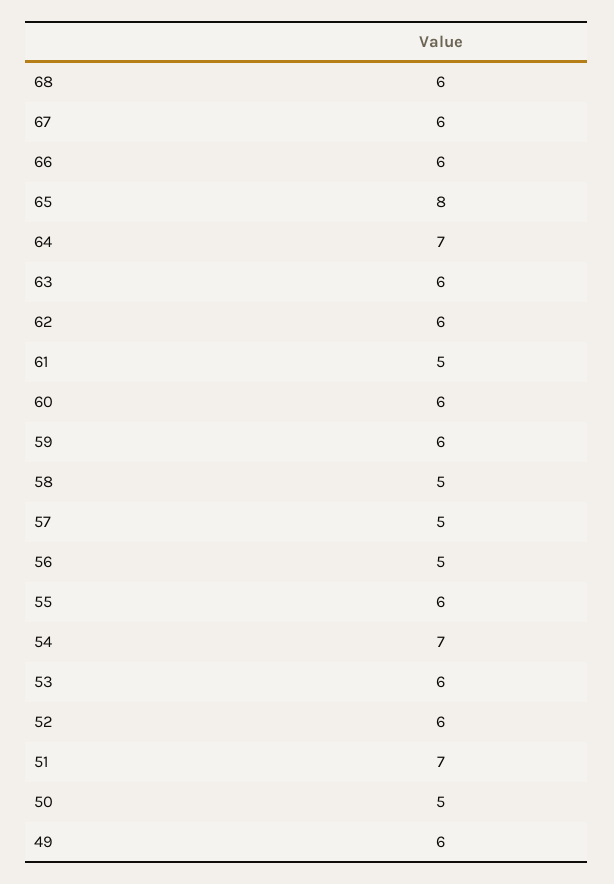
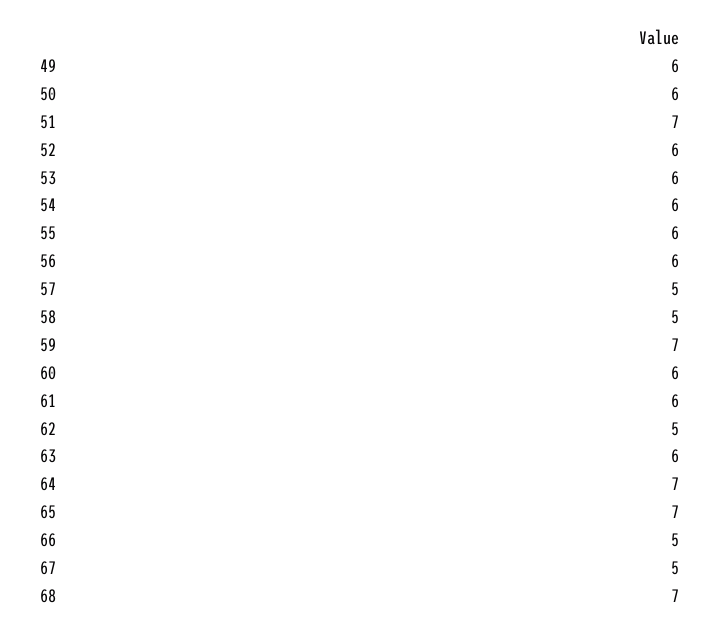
68: 6 -> 7
67: 6 -> 5
66: 6 -> 5
65: 8 -> 7
62: 6 -> 5
61: 5 -> 6
59: 6 -> 7
56: 5 -> 6
54: 7 -> 6
50: 5 -> 6

